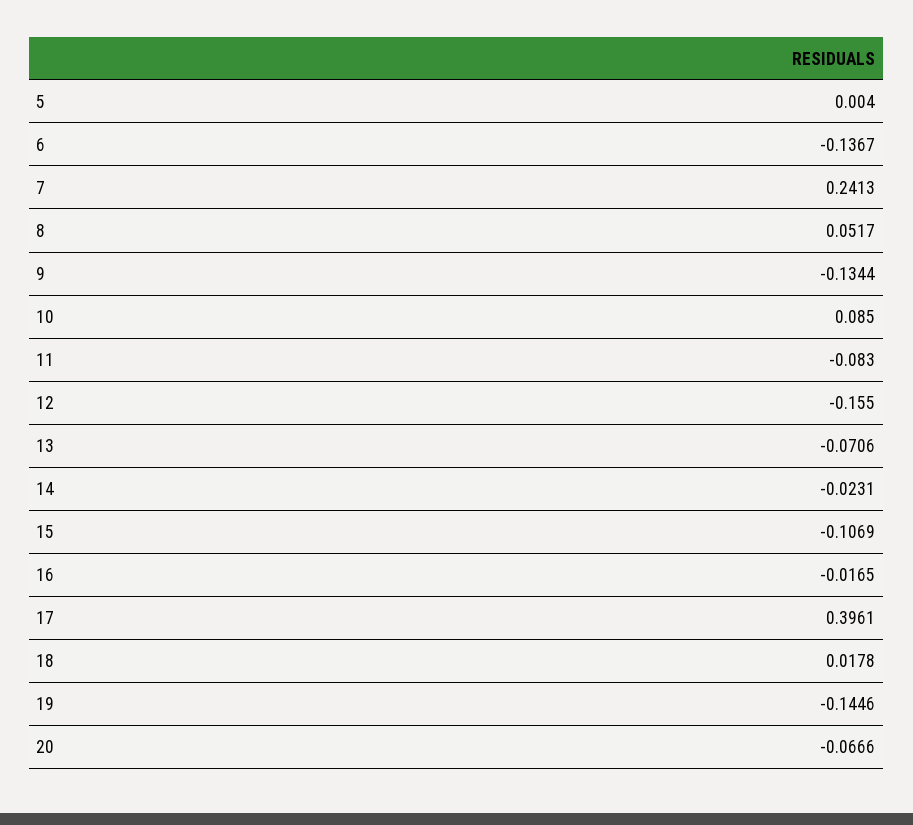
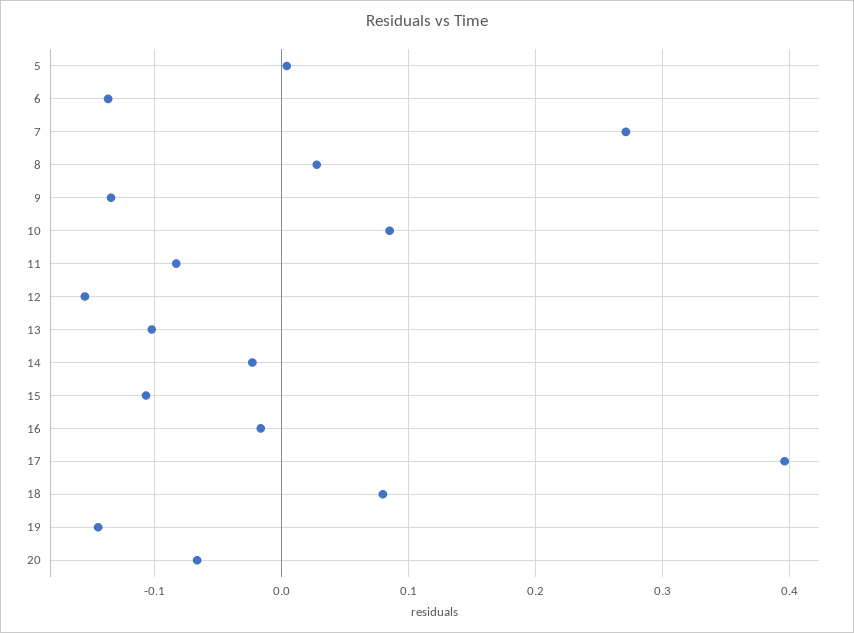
7: 0.2413 -> 0.27
8: 0.0517 -> 0.03
13: -0.0706 -> -0.1
18: 0.0178 -> 0.08

